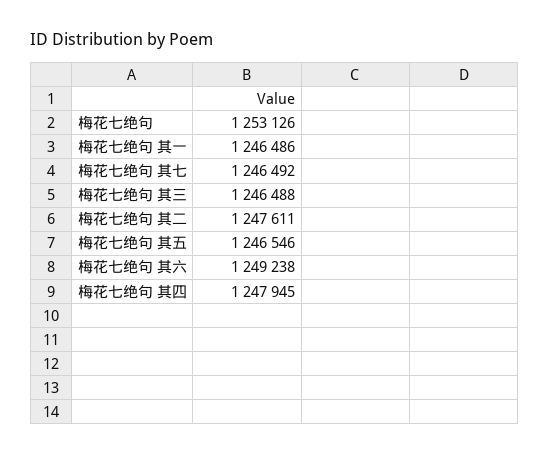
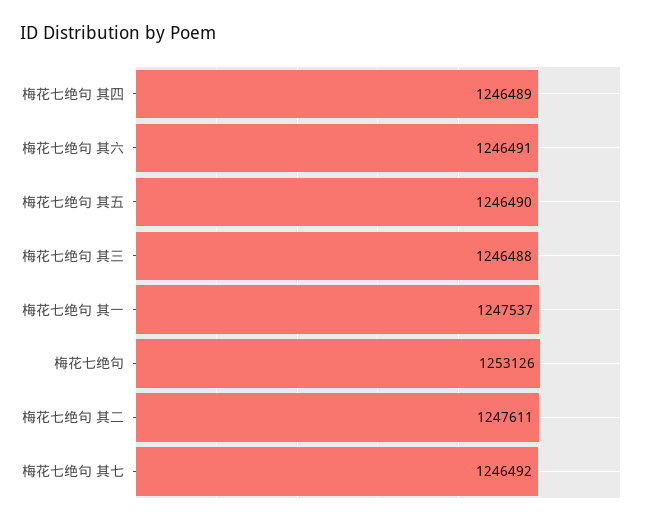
梅花七绝句 其一: 1246486 -> 1247537
梅花七绝句 其五: 1246546 -> 1246490
梅花七绝句 其六: 1249238 -> 1246491
梅花七绝句 其四: 1247945 -> 1246489

